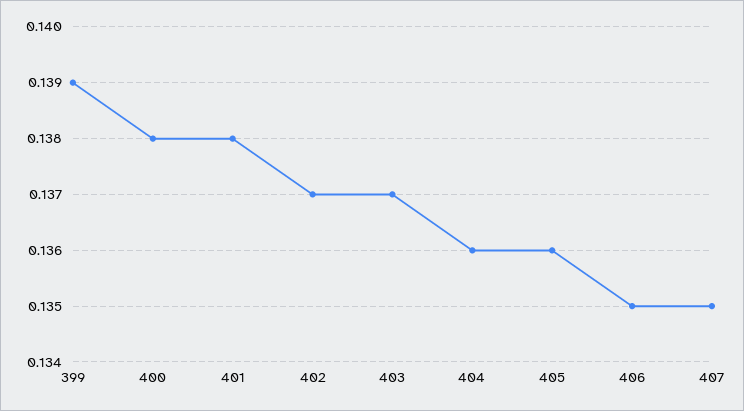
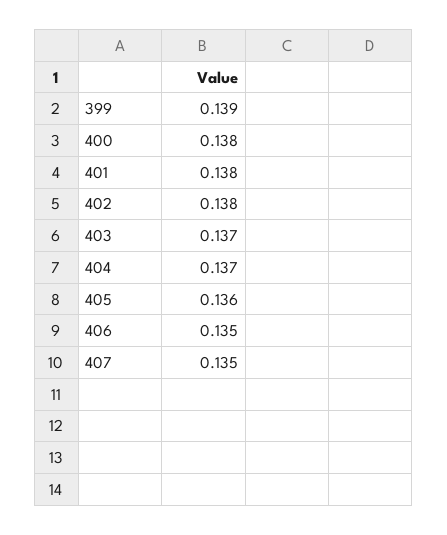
402: 0.137 -> 0.138
404: 0.136 -> 0.137

